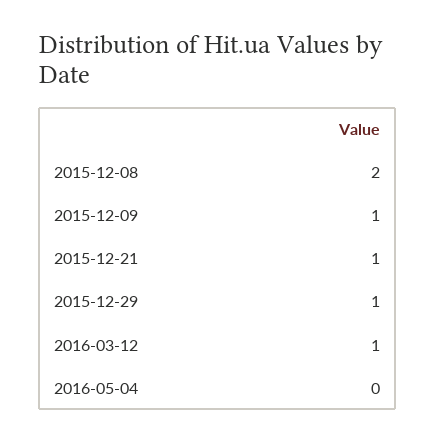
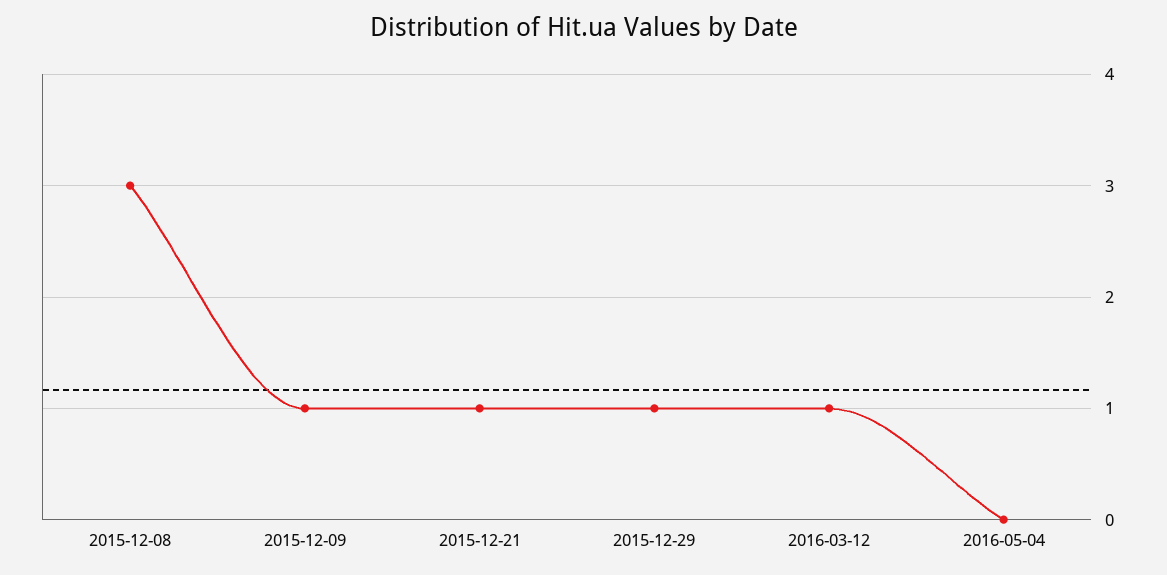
2015-12-08: 2 -> 3

